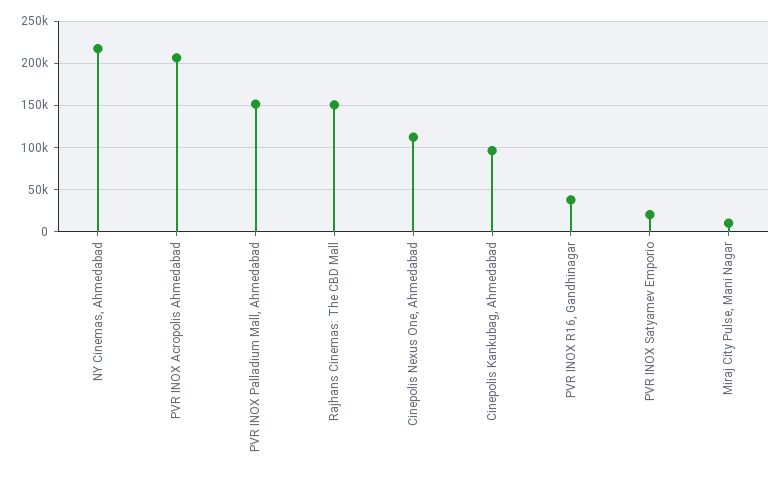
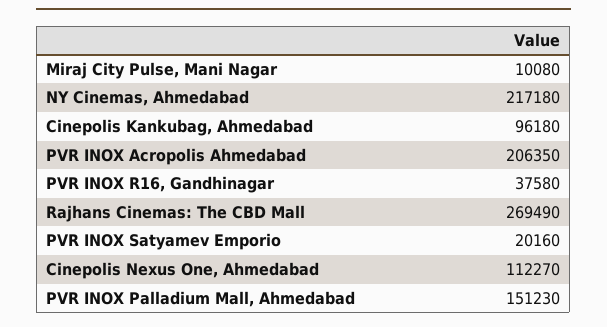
Rajhans Cinemas: The CBD Mall: 150000 -> 269490

